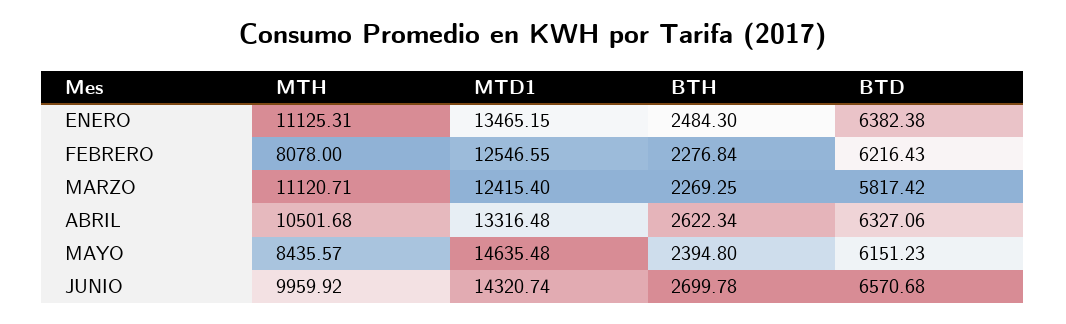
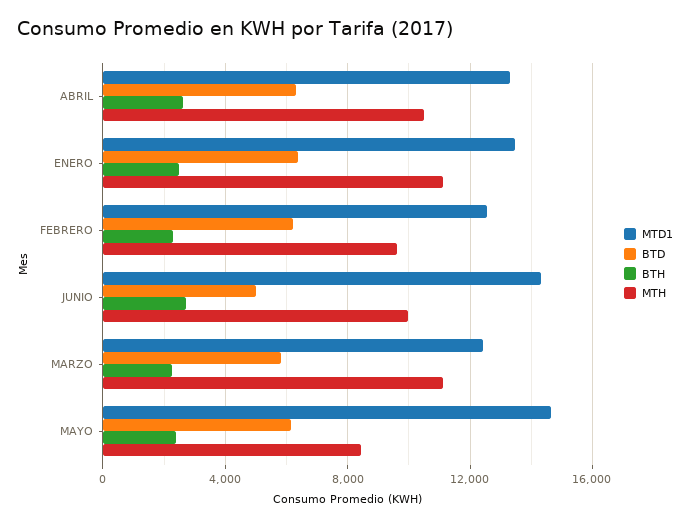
MTH, FEBRERO: 8078 -> 9500
BTD, JUNIO: 6570.68 -> 5000

